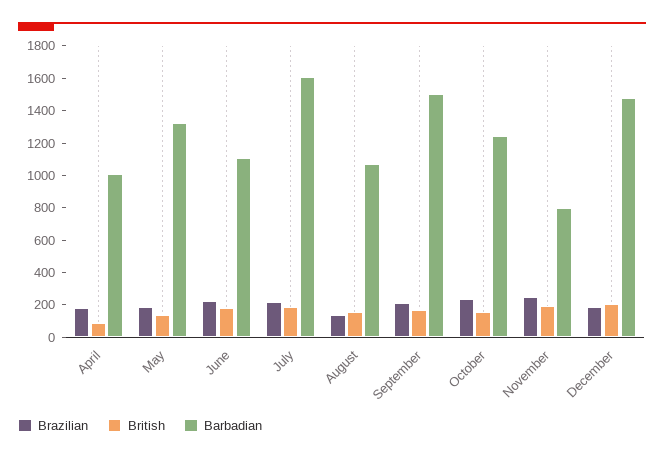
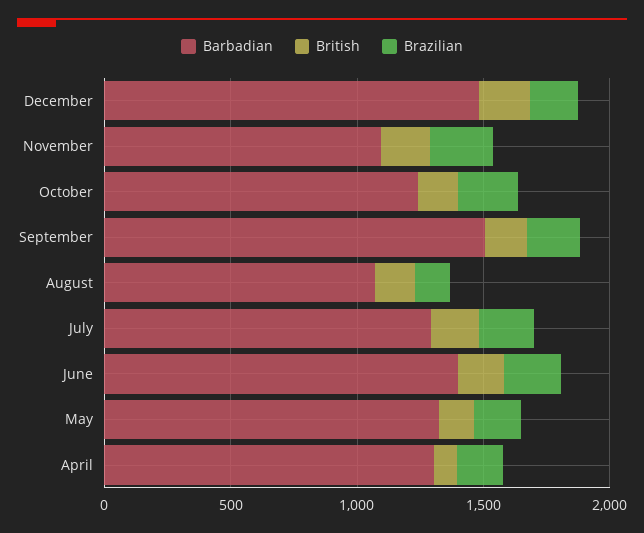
Barbadian, April: 1000 -> 1300
Barbadian, June: 1100 -> 1400
Barbadian, July: 1600 -> 1300
Barbadian, November: 800 -> 1100

